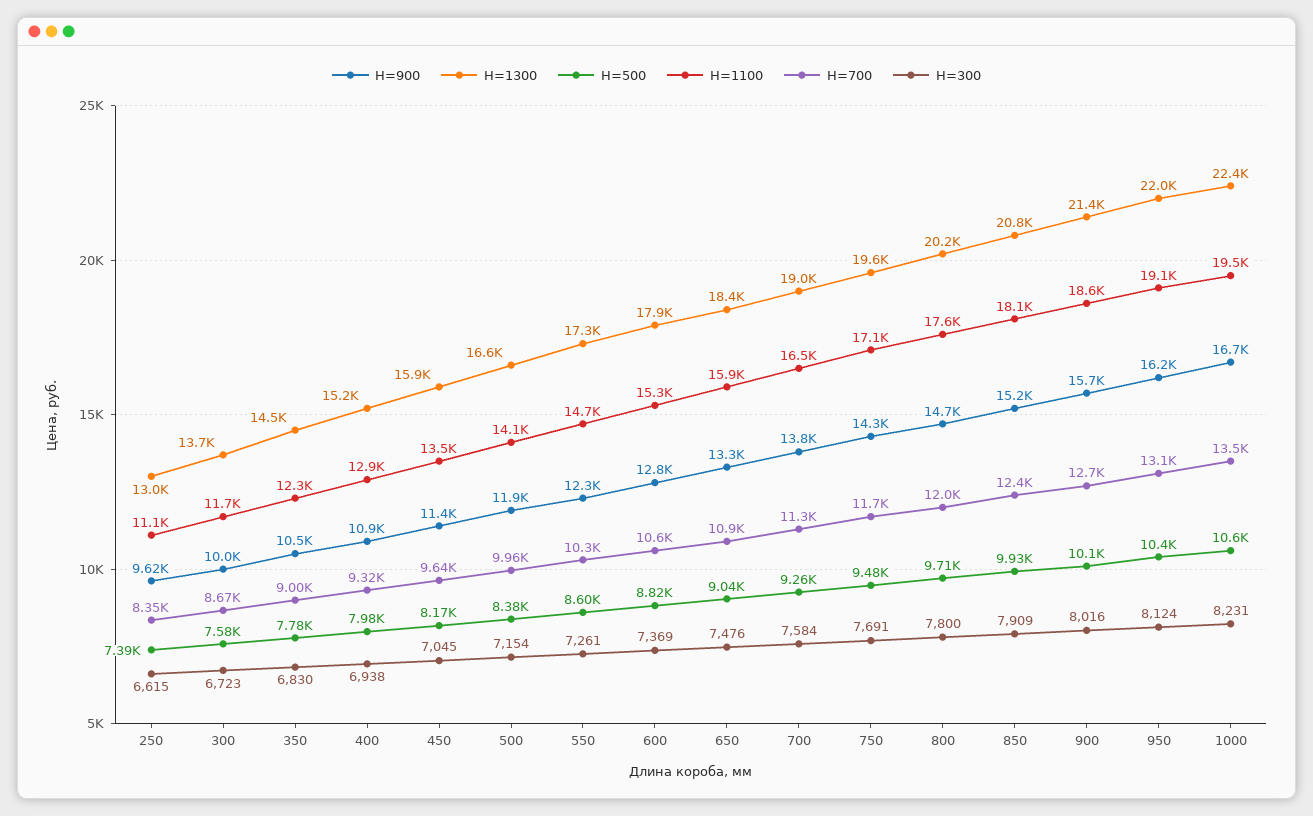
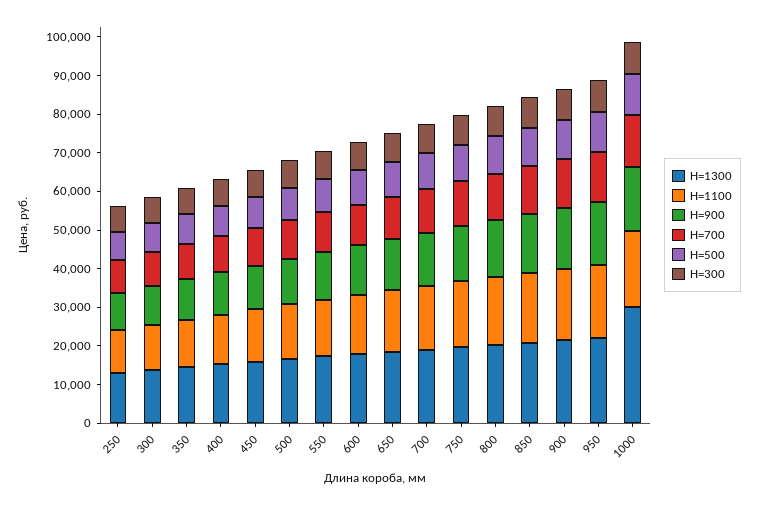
H=1300, 1000: 22400 -> 30000

